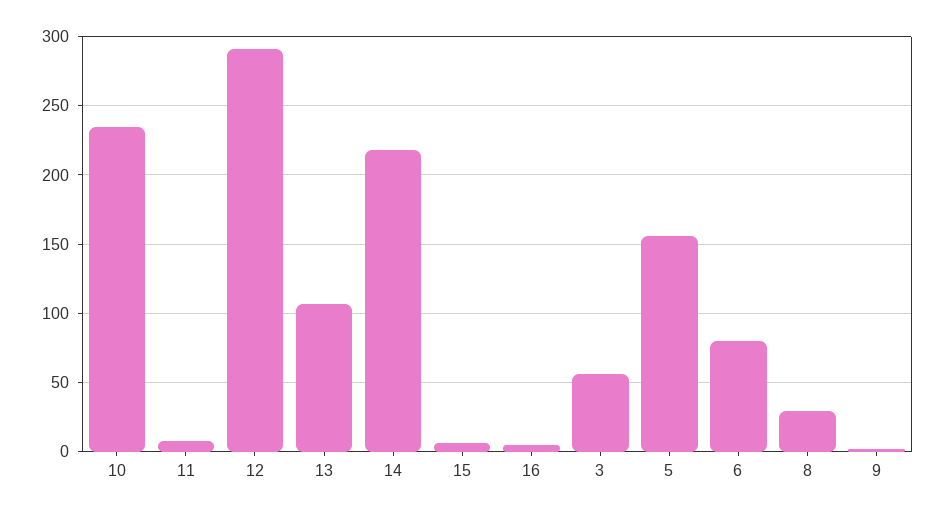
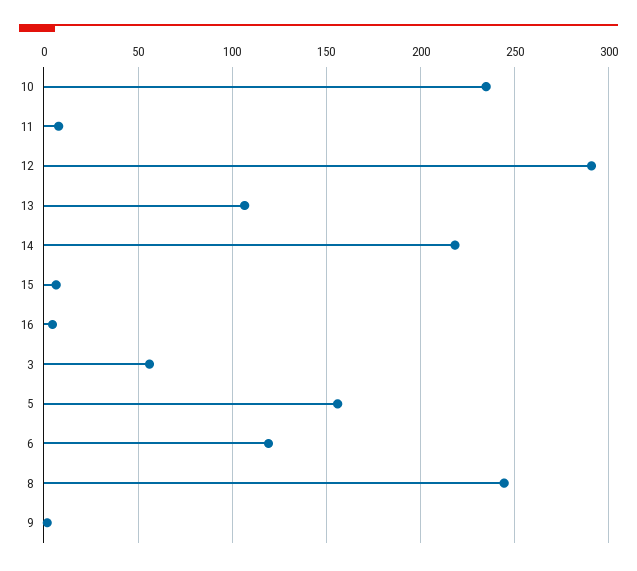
6: 80 -> 120
8: 30 -> 245

